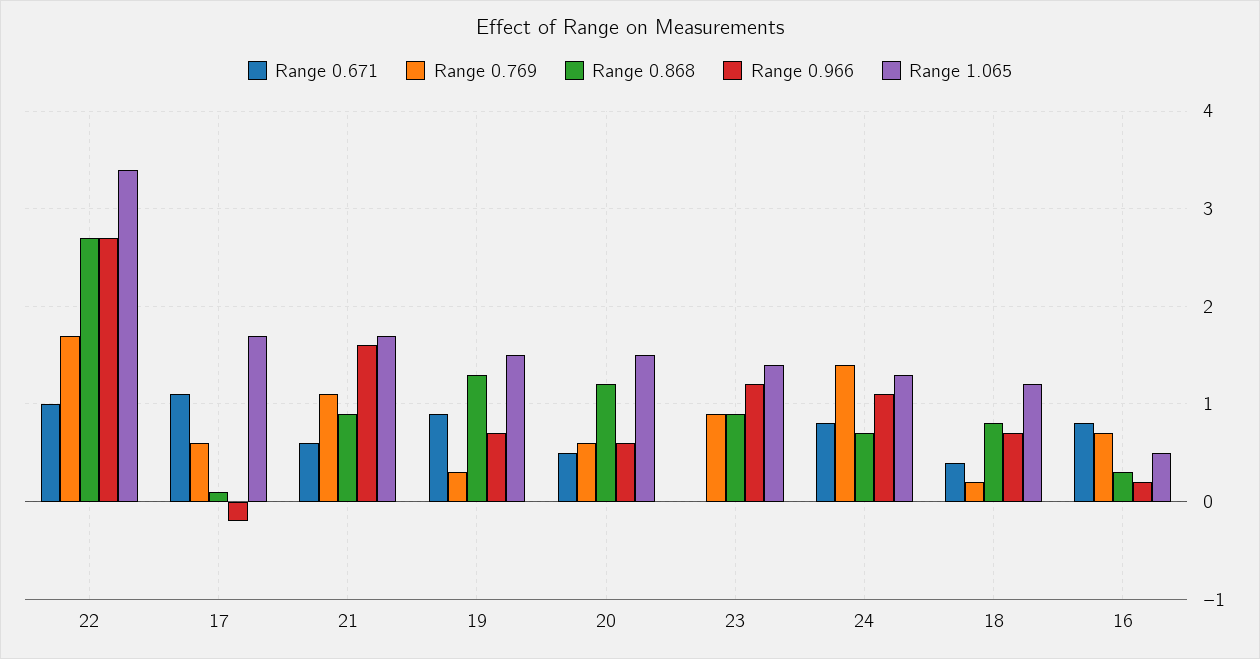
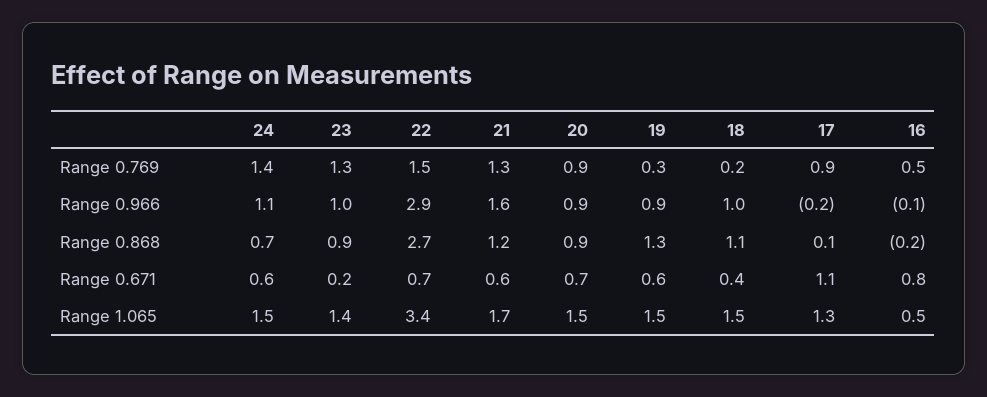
Range 0.671, 22: 1 -> 0.7
Range 0.769, 22: 1.7 -> 1.5
Range 0.966, 22: 2.7 -> 2.9
Range 0.769, 17: 0.6 -> 0.9
Range 1.065, 17: 1.7 -> 1.3
Range 0.769, 21: 1.1 -> 1.3
Range 0.868, 21: 0.9 -> 1.2
Range 0.671, 19: 0.9 -> 0.6
Range 0.966, 19: 0.7 -> 0.9
Range 0.671, 20: 0.5 -> 0.7
Range 0.769, 20: 0.6 -> 0.9
Range 0.868, 20: 1.2 -> 0.9
Range 0.966, 20: 0.6 -> 0.9
Range 0.671, 23: 0 -> 0.2
Range 0.769, 23: 0.9 -> 1.3
Range 0.966, 23: 1.2 -> 1
Range 0.671, 24: 0.8 -> 0.6
Range 1.065, 24: 1.3 -> 1.5
Range 0.868, 18: 0.8 -> 1.1
Range 0.966, 18: 0.7 -> 1
Range 1.065, 18: 1.2 -> 1.5
Range 0.769, 16: 0.7 -> 0.5
Range 0.868, 16: 0.3 -> -0.2
Range 0.966, 16: 0.2 -> -0.1

